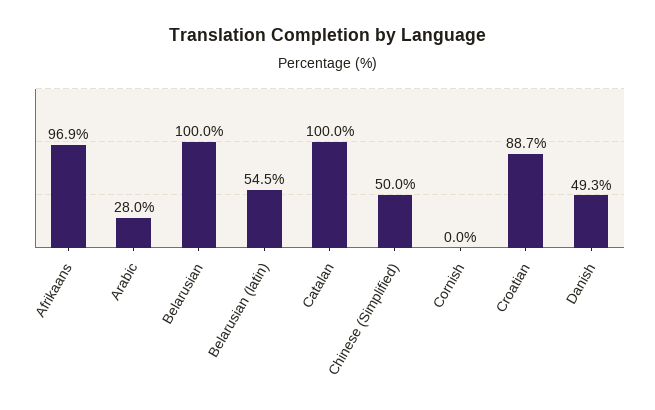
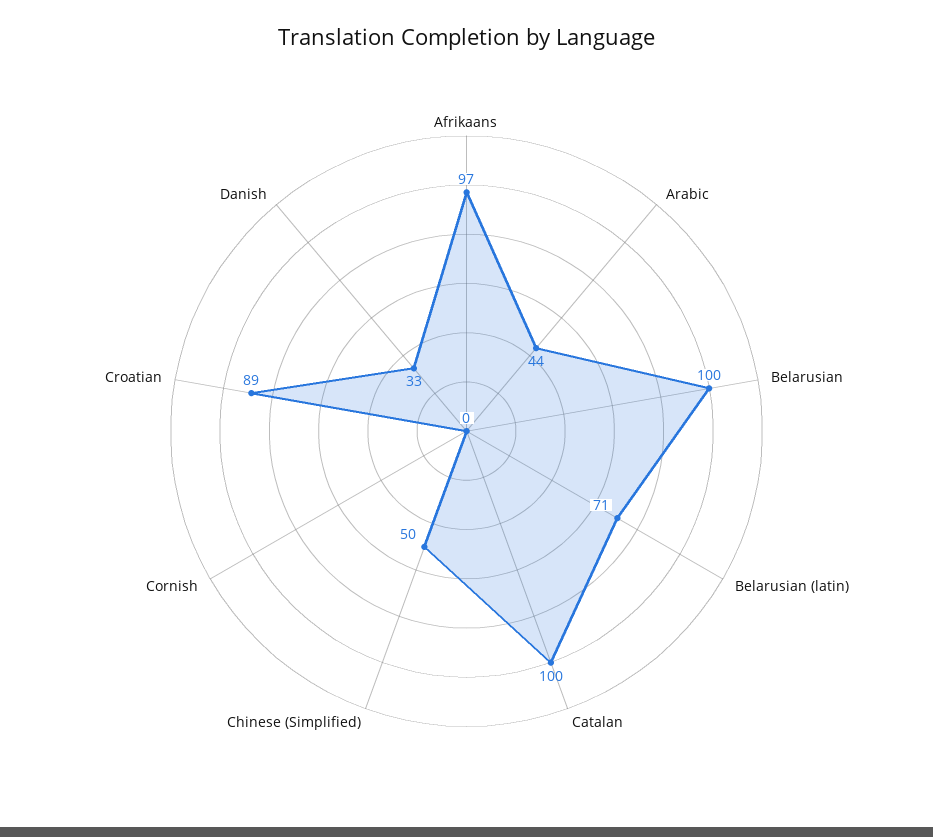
Arabic: 28 -> 44
Belarusian (latin): 54.5 -> 71
Danish: 49.3 -> 33

